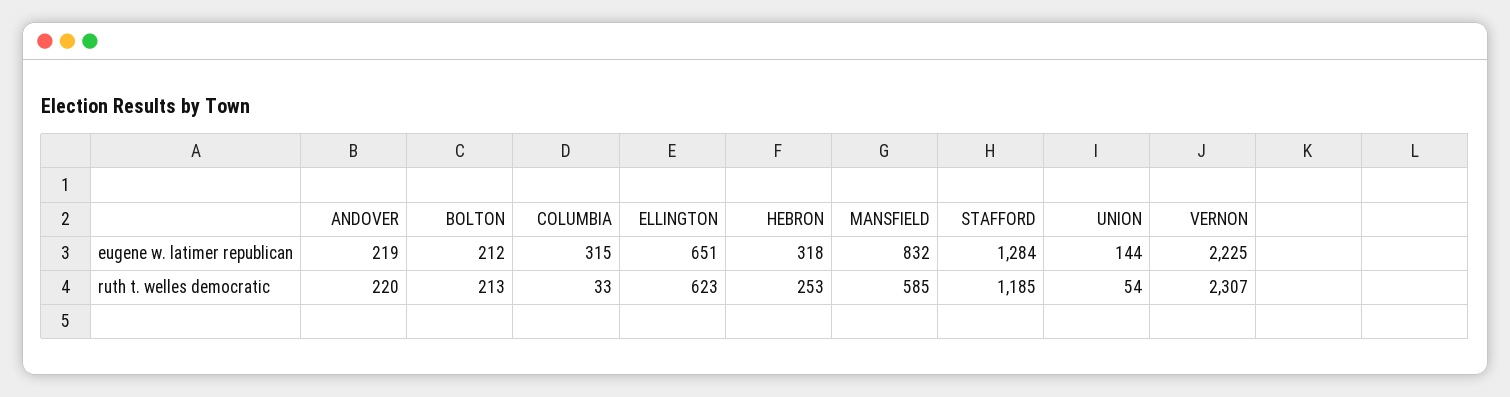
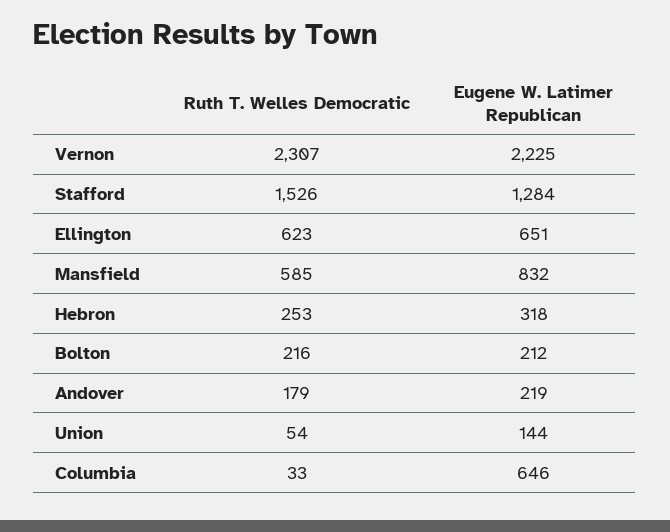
COLUMBIA, eugene w. latimer republican: 315 -> 646
ANDOVER, ruth t. welles democratic: 220 -> 179
BOLTON, ruth t. welles democratic: 213 -> 216
STAFFORD, ruth t. welles democratic: 1185 -> 1526

